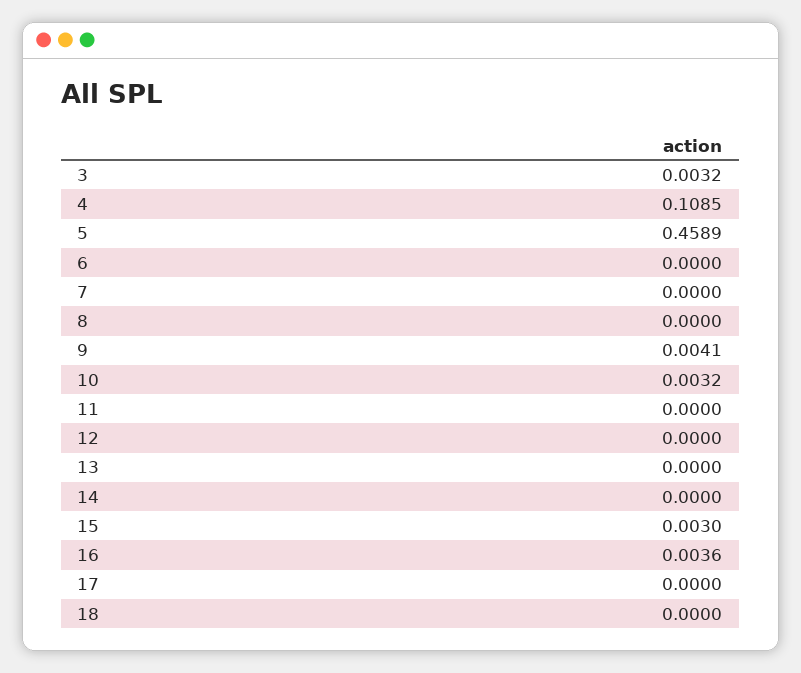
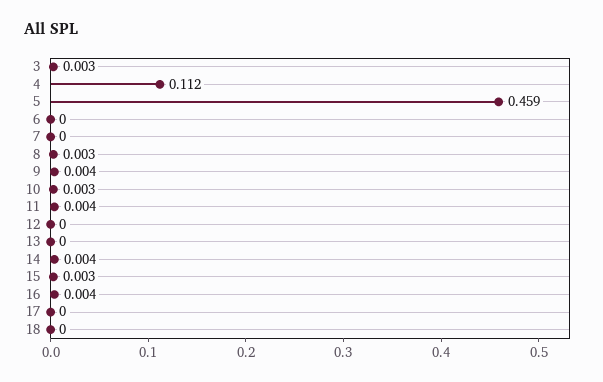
4: 0.1085 -> 0.112
8: 0 -> 0.003
11: 0 -> 0.004
14: 0 -> 0.004

